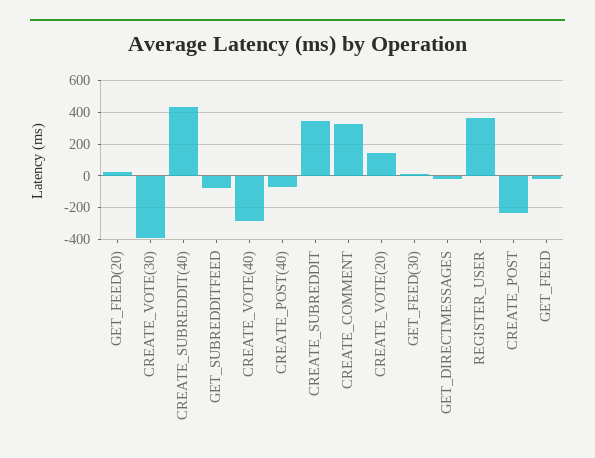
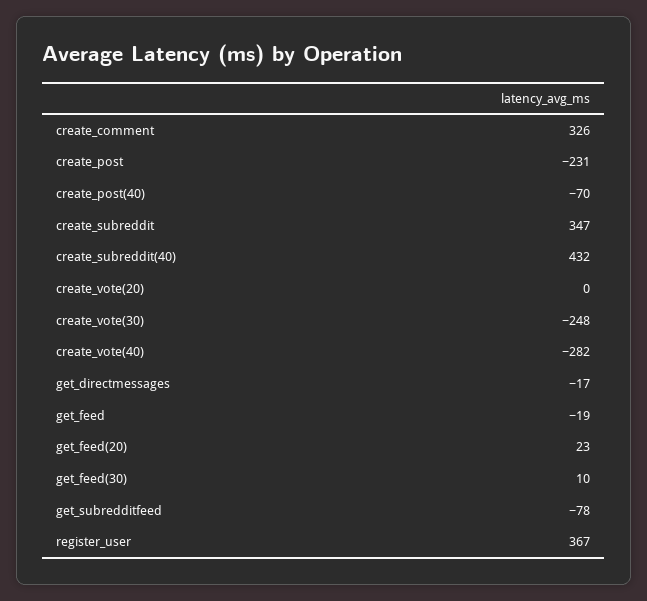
CREATE_VOTE(30): -400 -> -248
CREATE_VOTE(20): 150 -> 0

